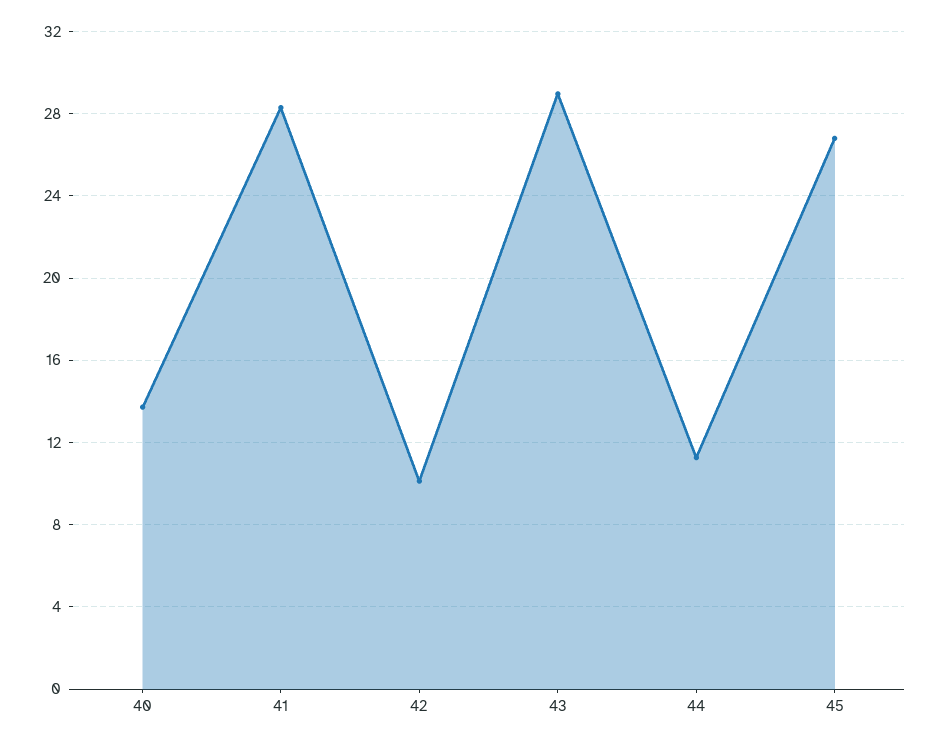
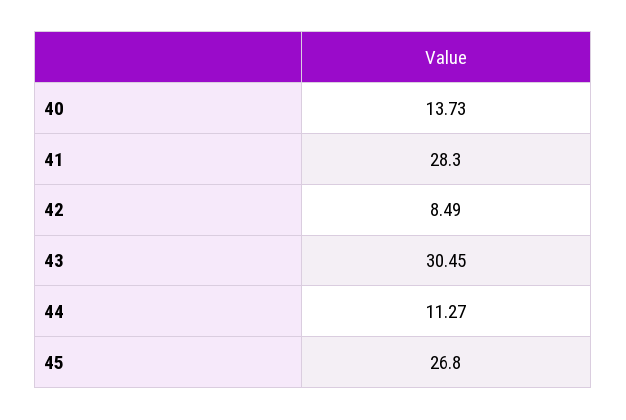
42: 10 -> 8.49
43: 29 -> 30.45

